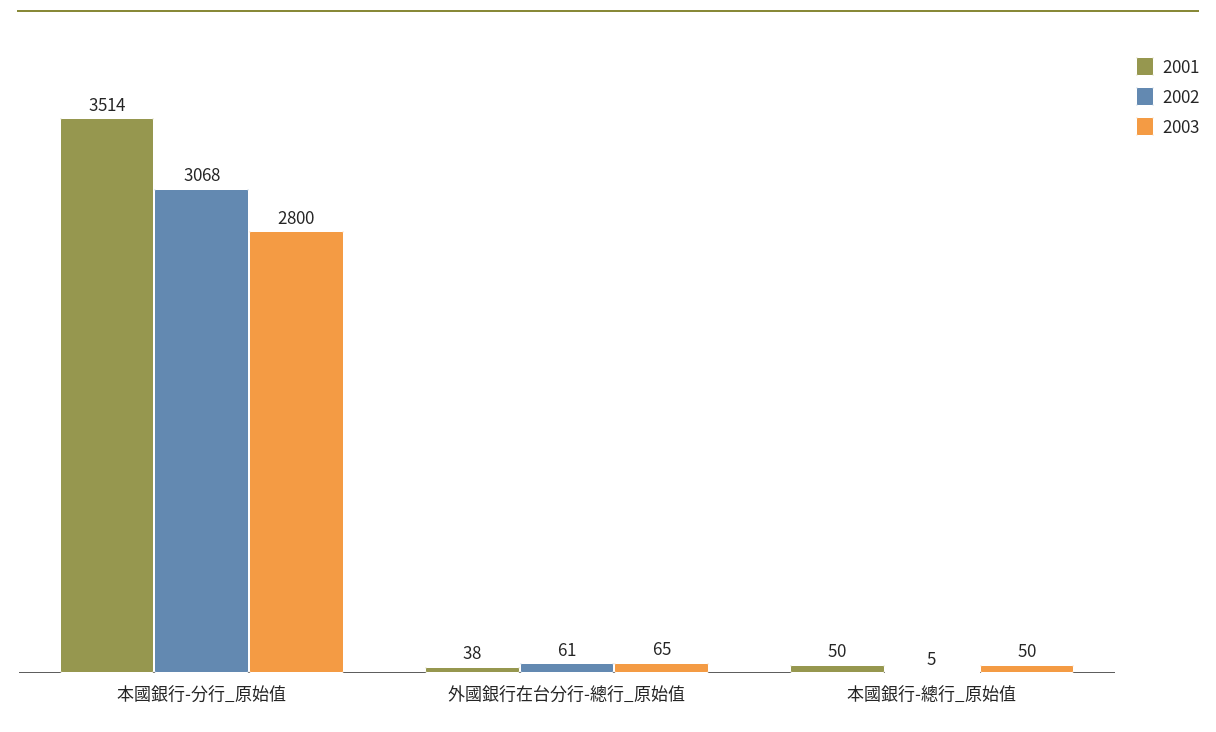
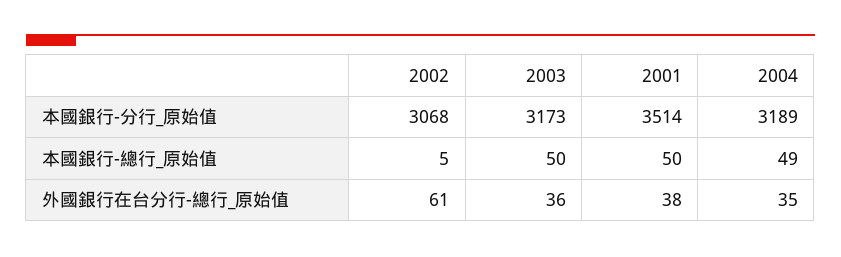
2003, 本國銀行-分行_原始值: 2800 -> 3173
2003, 外國銀行在台分行-總行_原始值: 65 -> 36
2004, 本國銀行-分行_原始值: none -> 3189
2004, 本國銀行-總行_原始值: none -> 49
2004, 外國銀行在台分行-總行_原始值: none -> 35

